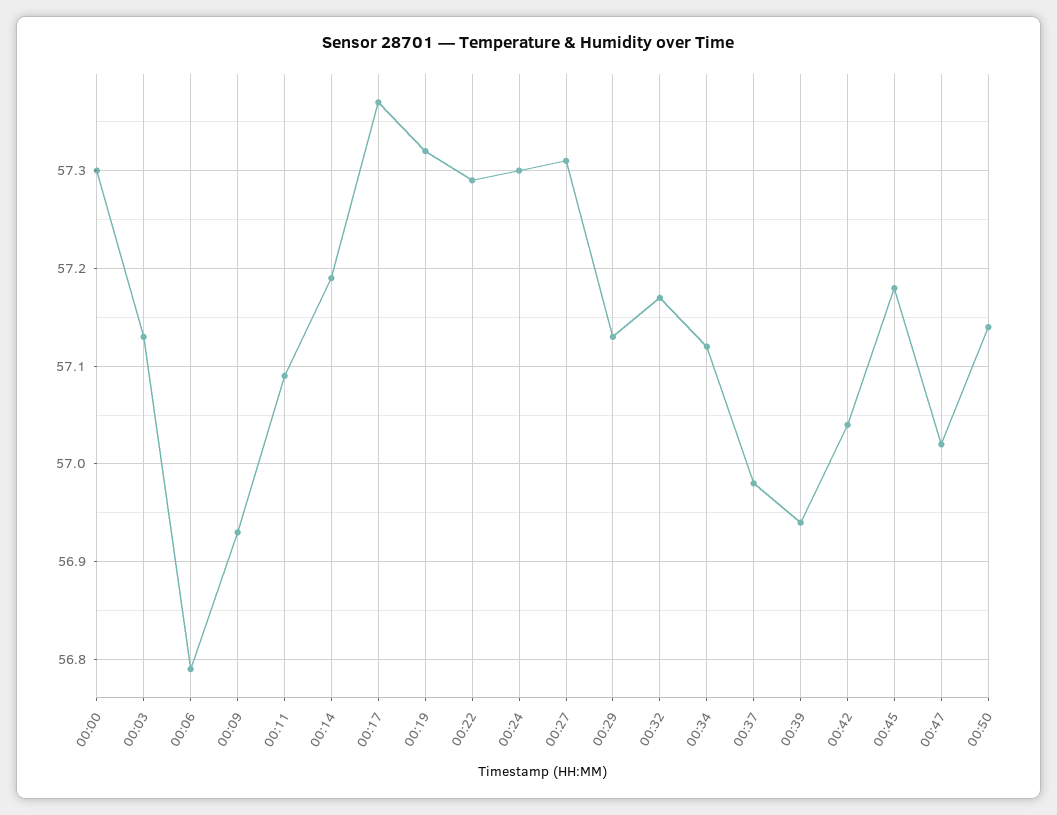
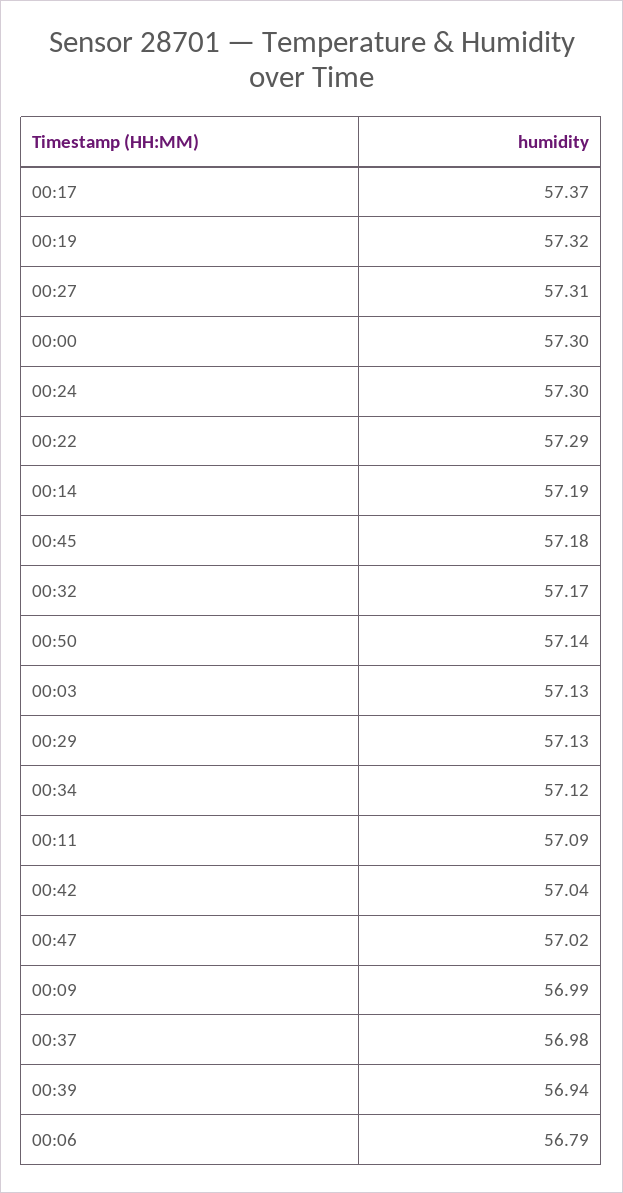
00:09: 56.93 -> 56.99

